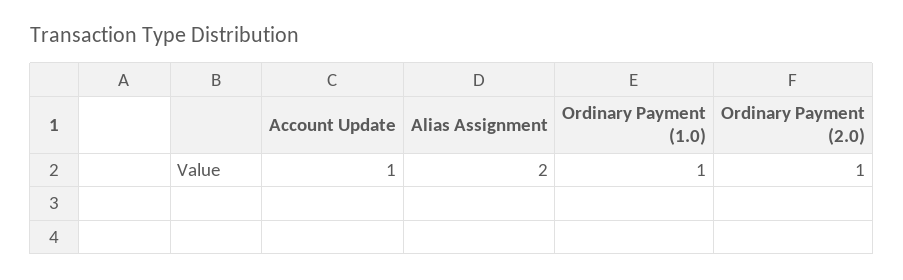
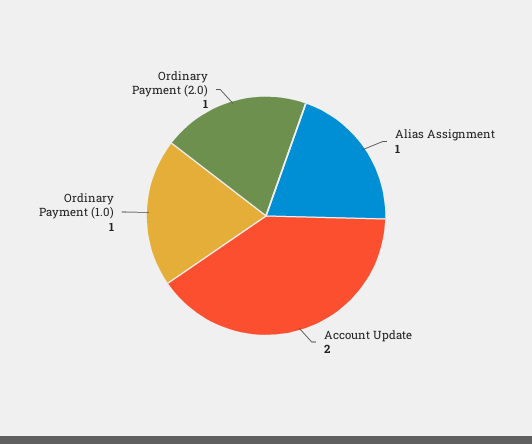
Account Update: 1 -> 2
Alias Assignment: 2 -> 1

